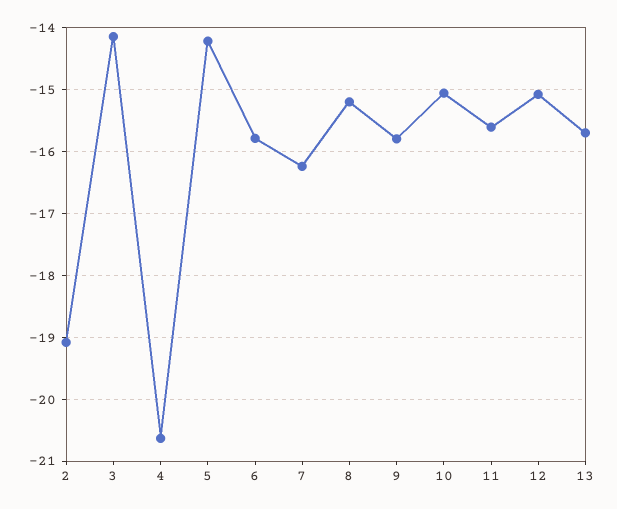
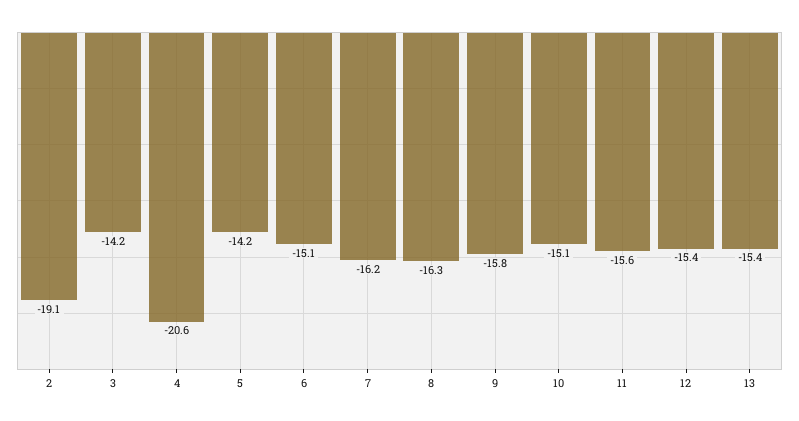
6: -15.8 -> -15.1
8: -15.2 -> -16.3
12: -15.1 -> -15.4
13: -15.7 -> -15.4

